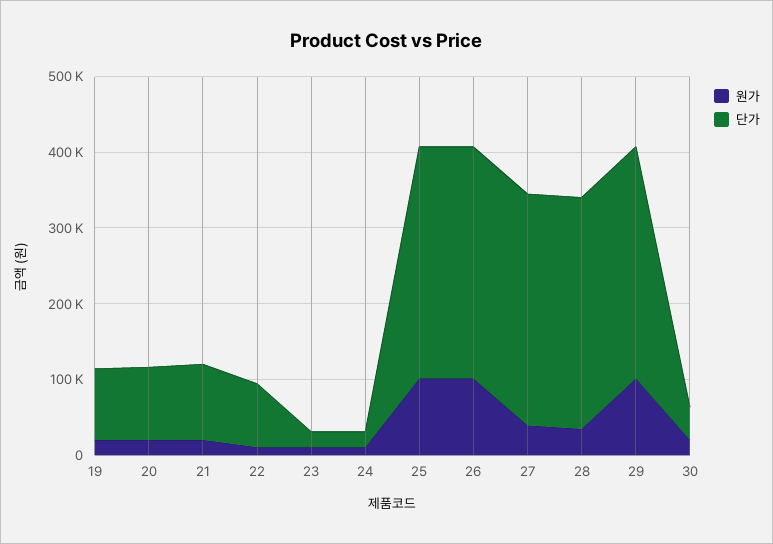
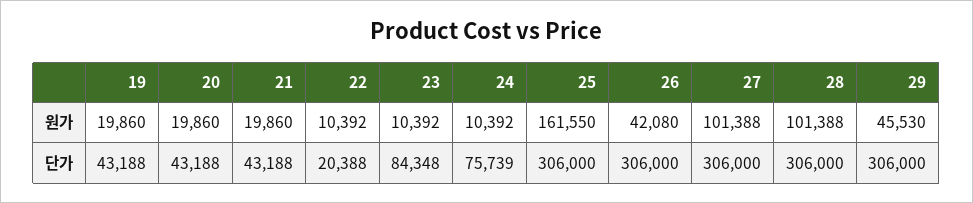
단가, 19: 100000 -> 43188
단가, 20: 100000 -> 43188
단가, 21: 100000 -> 43188
단가, 22: 80000 -> 20388
단가, 23: 20000 -> 84348
단가, 24: 20000 -> 75739
원가, 25: 100000 -> 161550
원가, 26: 100000 -> 42080
원가, 27: 40000 -> 101388
원가, 28: 40000 -> 101388
원가, 29: 100000 -> 45530
원가, 30: 20000 -> none
단가, 30: 40000 -> none

